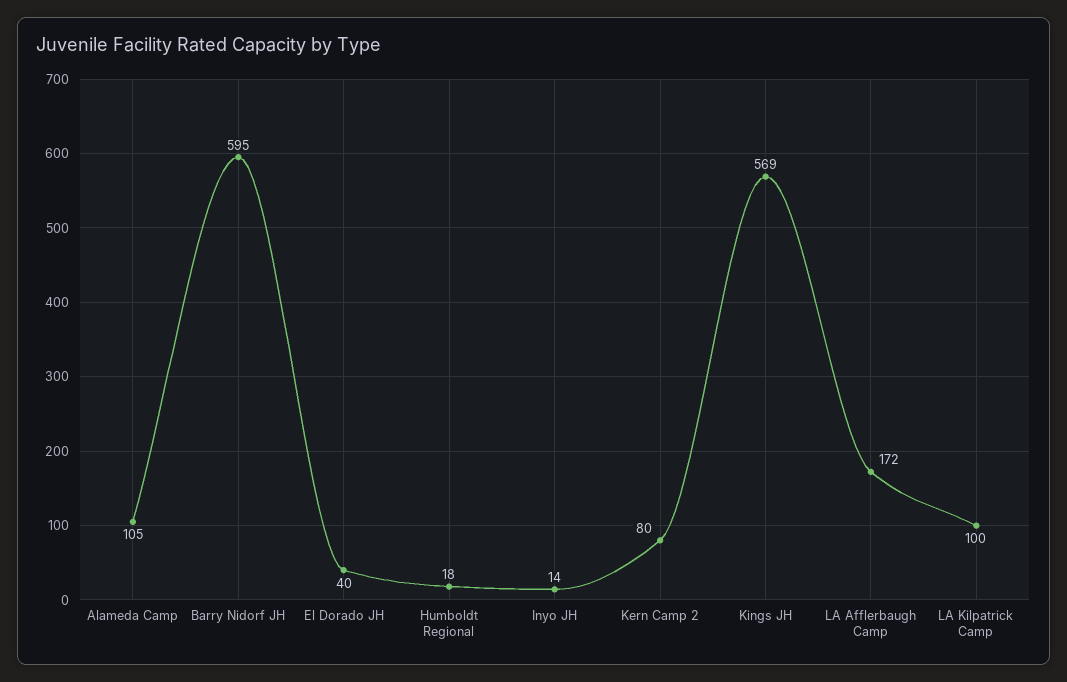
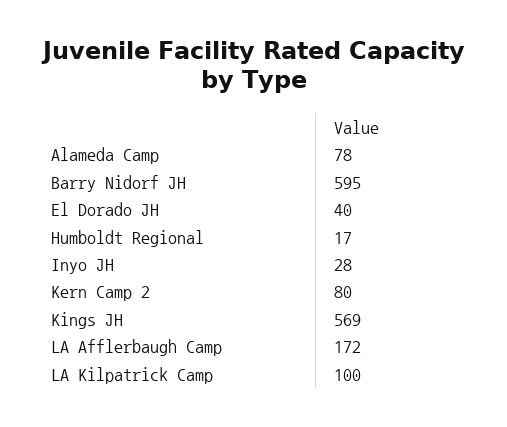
Alameda Camp: 105 -> 78
Humboldt Regional: 18 -> 17
Inyo JH: 14 -> 28

